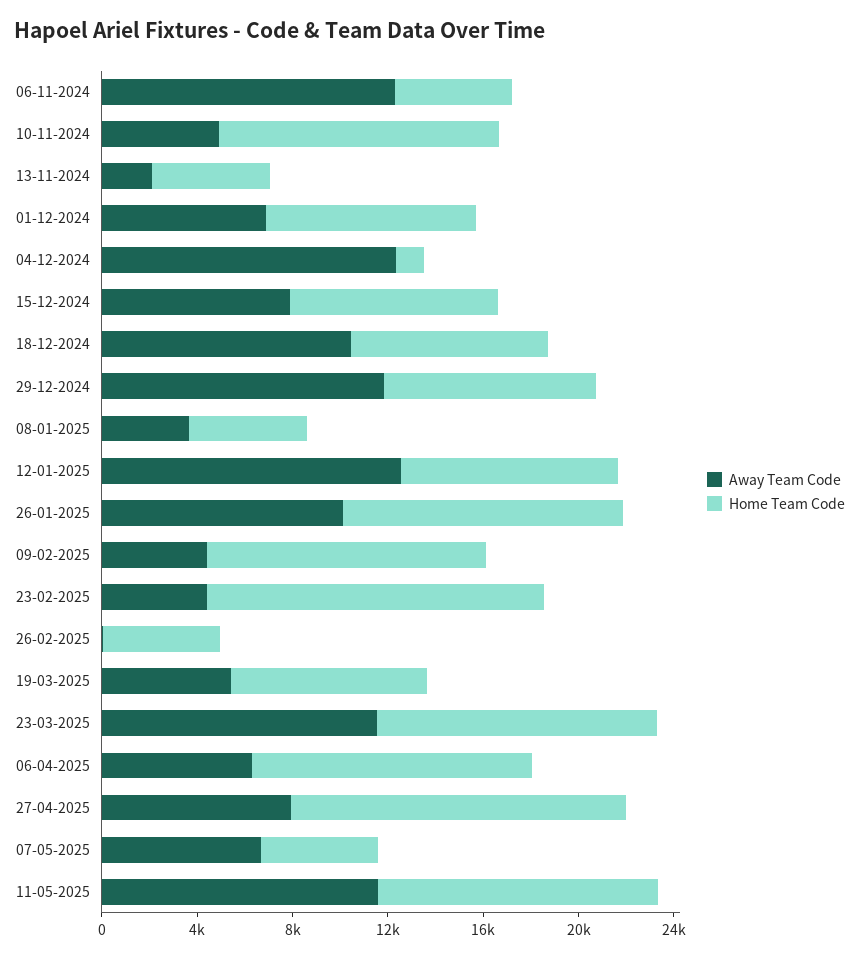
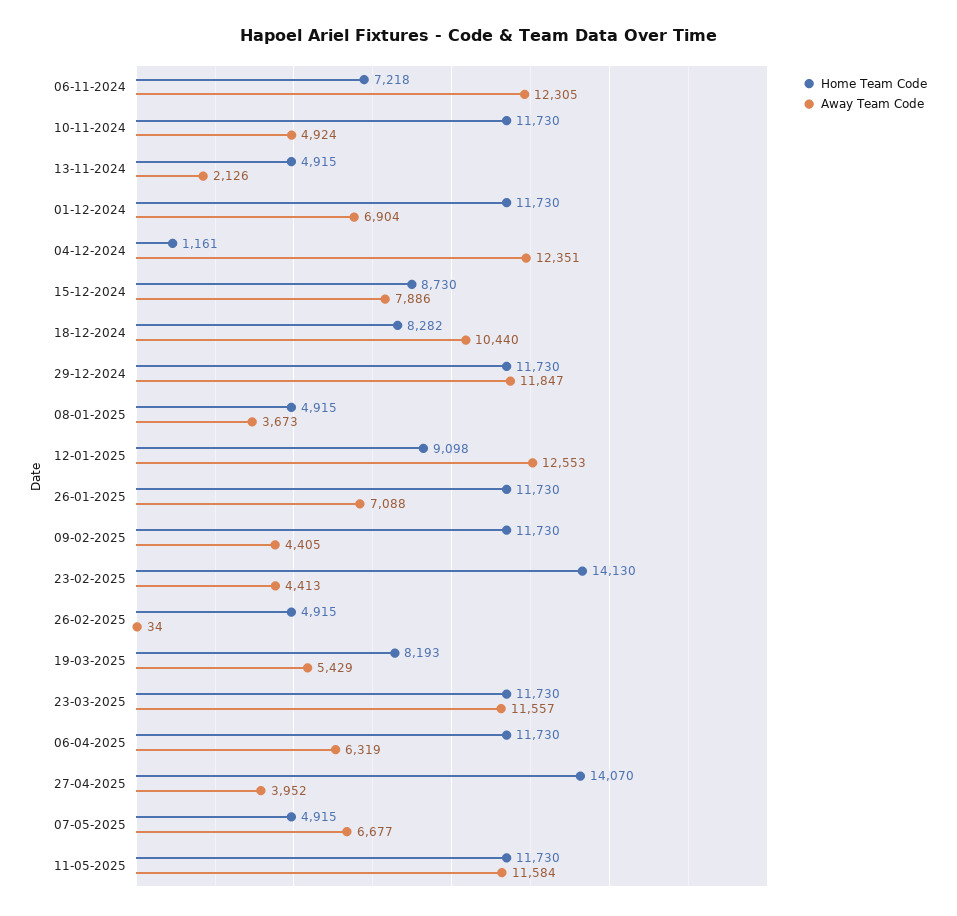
Home Team Code, 06-11-2024: 5000 -> 7218
Home Team Code, 01-12-2024: 9000 -> 11730
Home Team Code, 29-12-2024: 9000 -> 11730
Away Team Code, 26-01-2025: 10000 -> 7088
Away Team Code, 27-04-2025: 8000 -> 3952

